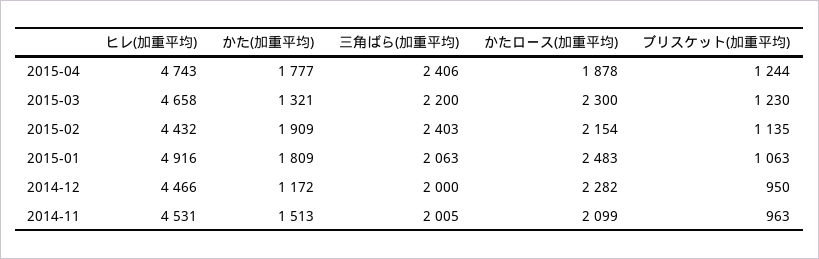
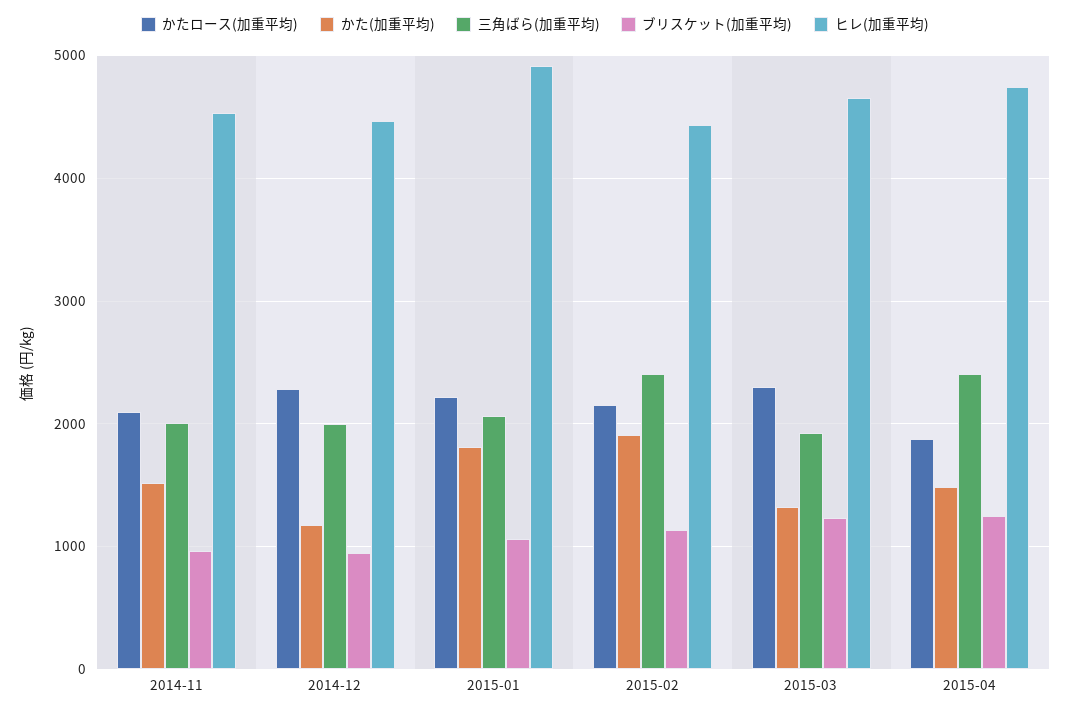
かた(加重平均), 2015-04: 1777 -> 1500
三角ばら(加重平均), 2015-03: 2200 -> 1900
かたロース(加重平均), 2015-01: 2483 -> 2200

